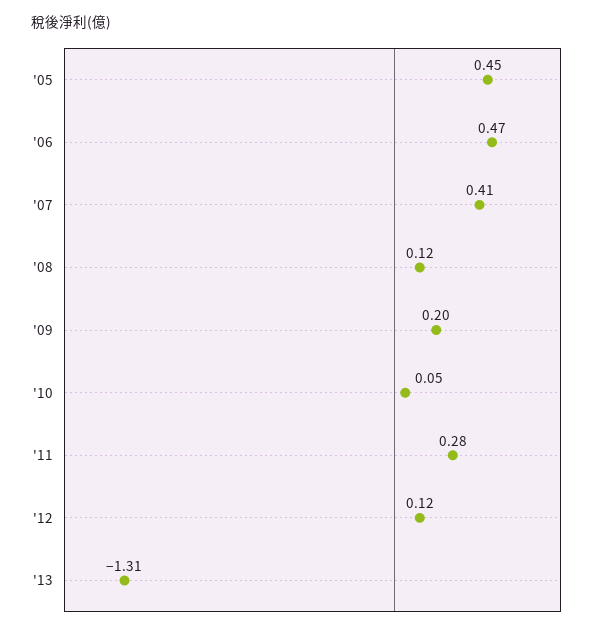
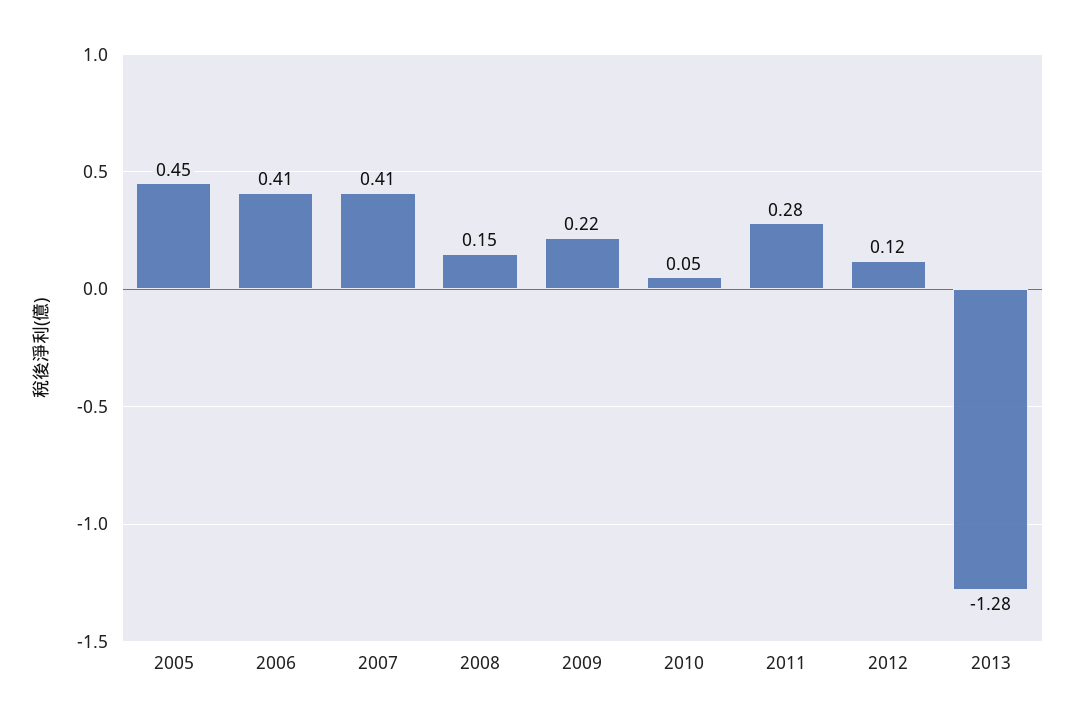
'06: 0.47 -> 0.41
'08: 0.12 -> 0.15
'09: 0.2 -> 0.22
'13: -1.31 -> -1.28

